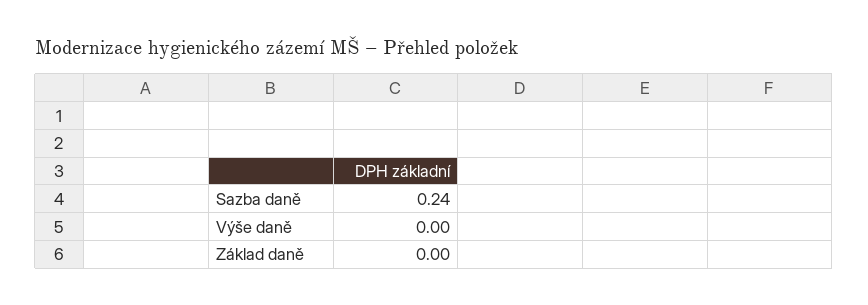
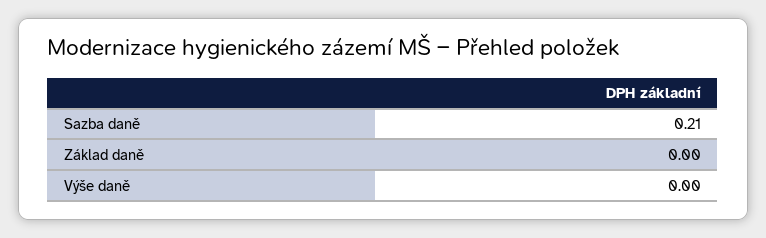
Sazba daně: 0.24 -> 0.21

